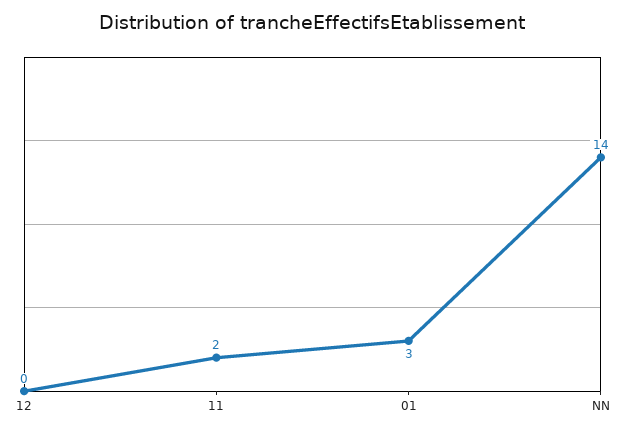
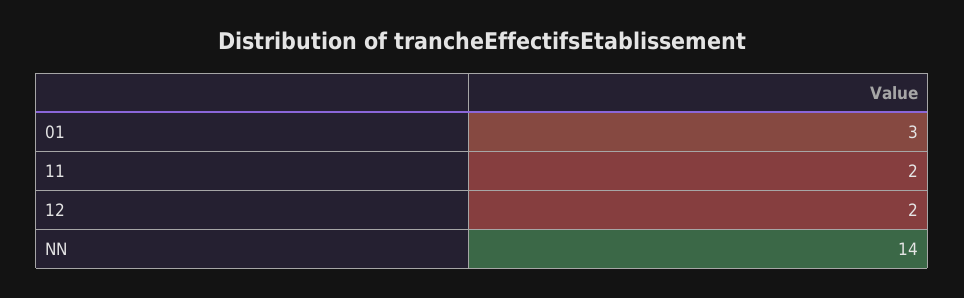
12: 0 -> 2

